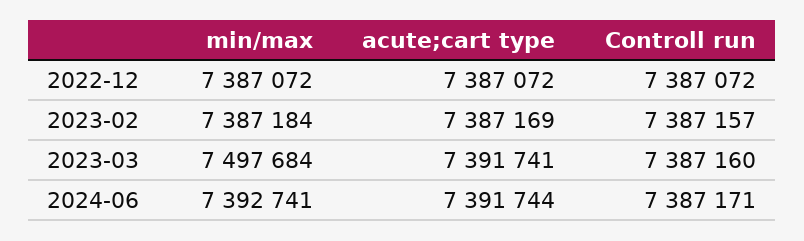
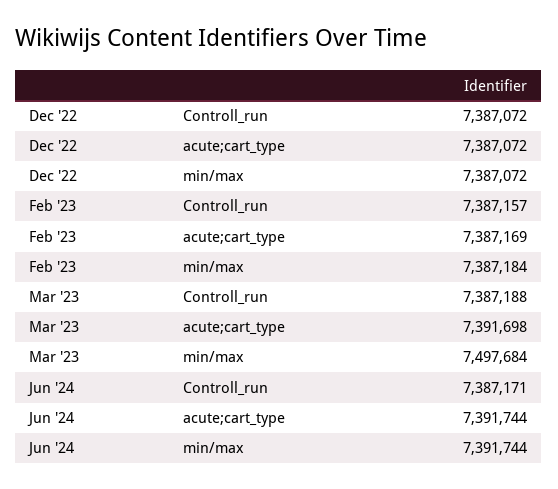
acute;cart type, 2023-03: 7391741 -> 7391698
Controll run, 2023-03: 7387160 -> 7387188
min/max, 2024-06: 7392741 -> 7391744

